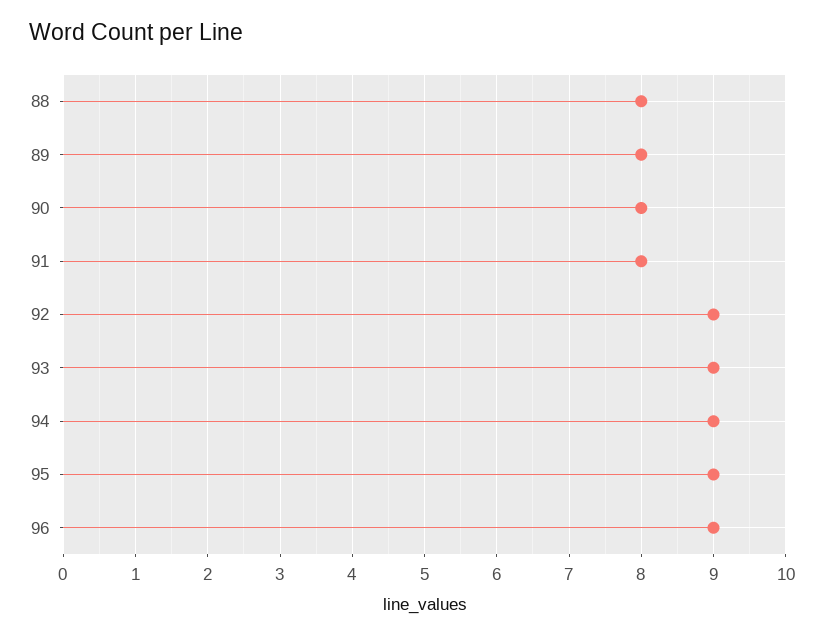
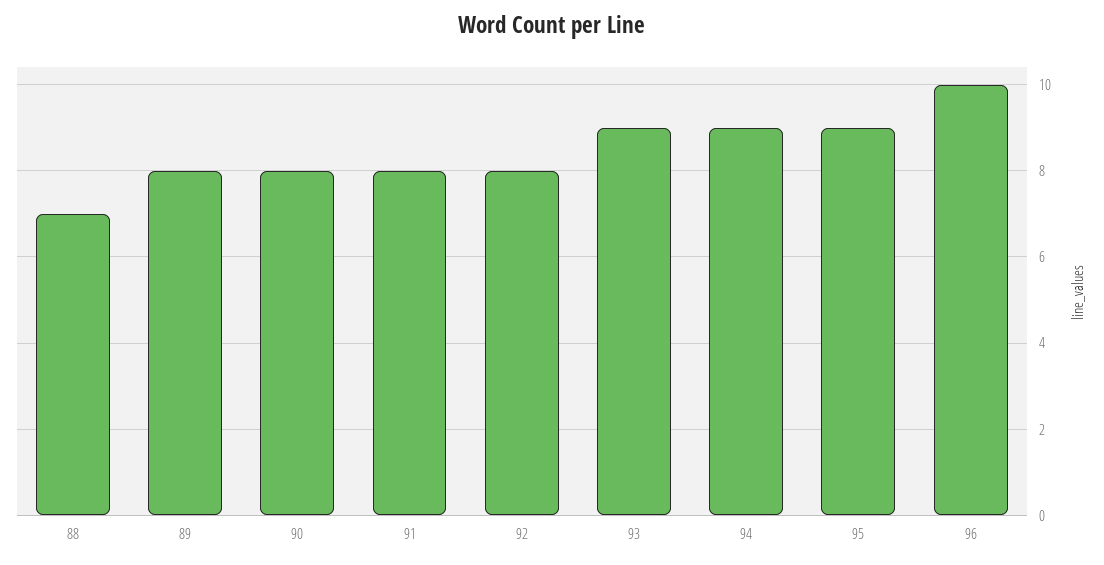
88: 8 -> 7
92: 9 -> 8
96: 9 -> 10

